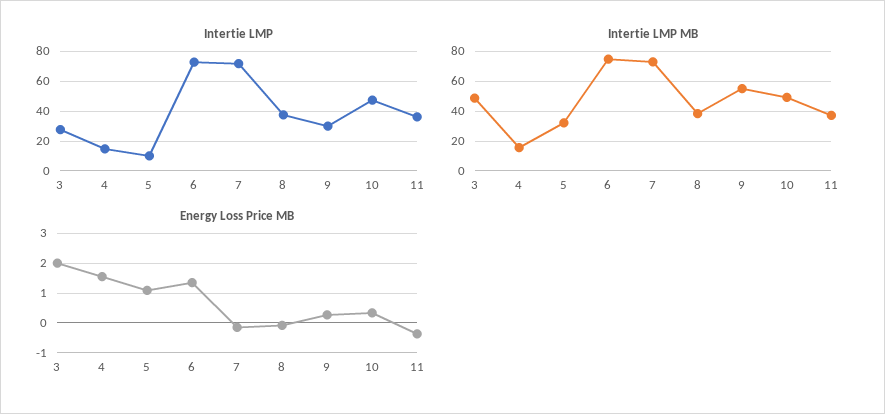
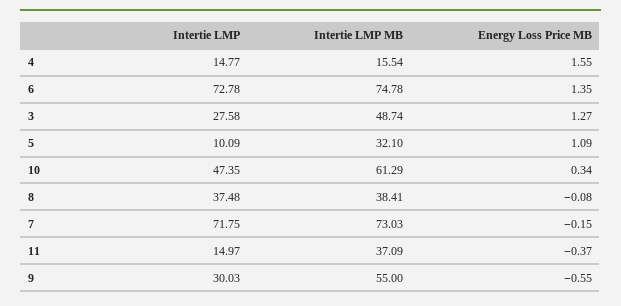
Intertie LMP, 11: 35 -> 14.97
Intertie LMP MB, 10: 50 -> 61.29
Energy Loss Price MB, 3: 2 -> 1.27
Energy Loss Price MB, 9: 0.25 -> -0.55

